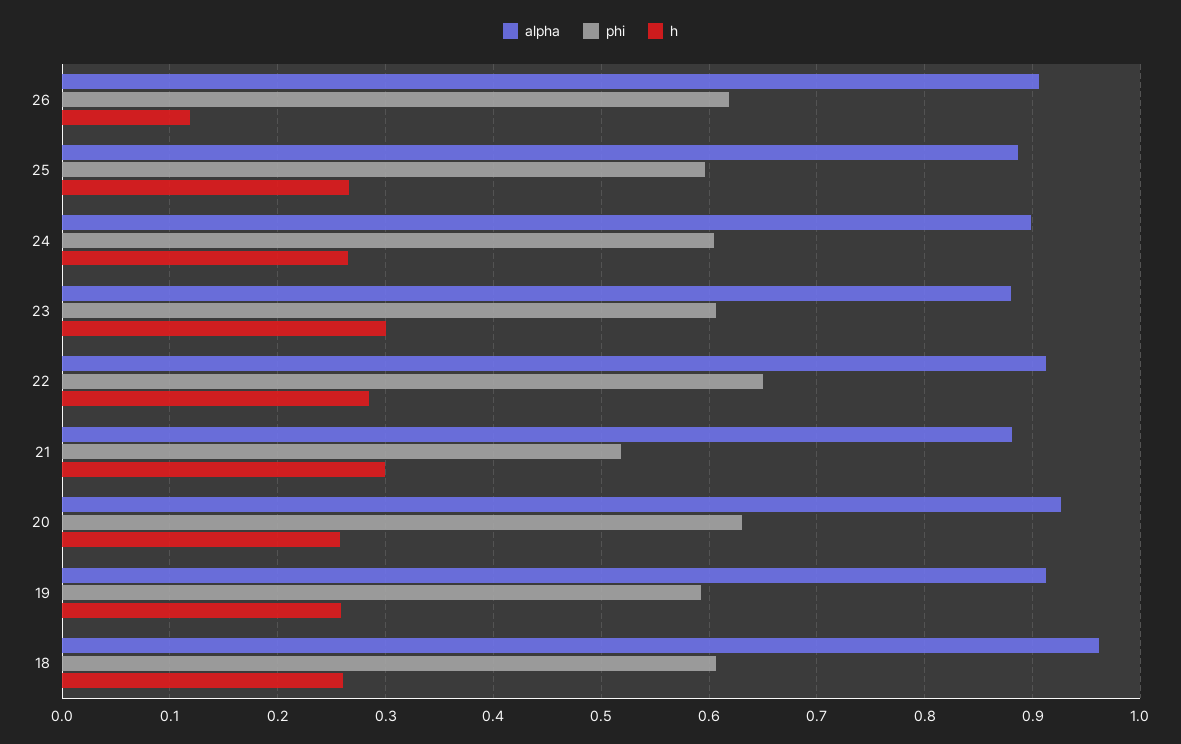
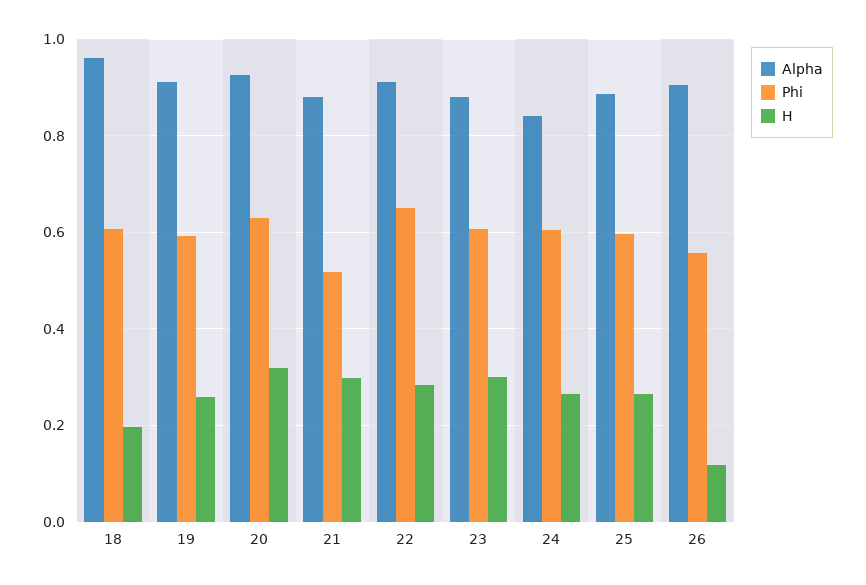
phi, 26: 0.62 -> 0.56
alpha, 24: 0.9 -> 0.84
h, 20: 0.26 -> 0.32
h, 18: 0.26 -> 0.2

